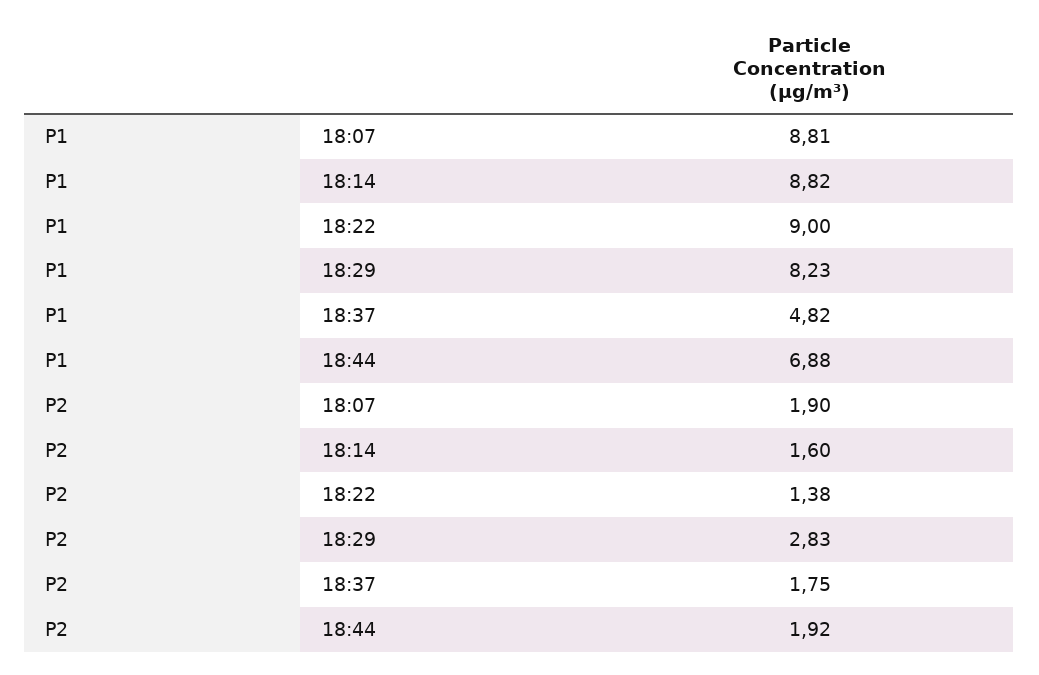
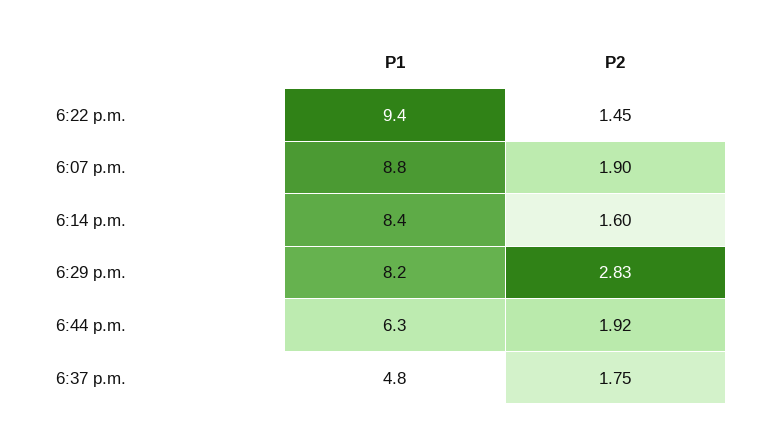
P1, 18:14: 8.82 -> 8.4
P1, 18:22: 9 -> 9.4
P1, 18:44: 6.88 -> 6.3
P2, 18:22: 1.38 -> 1.45

